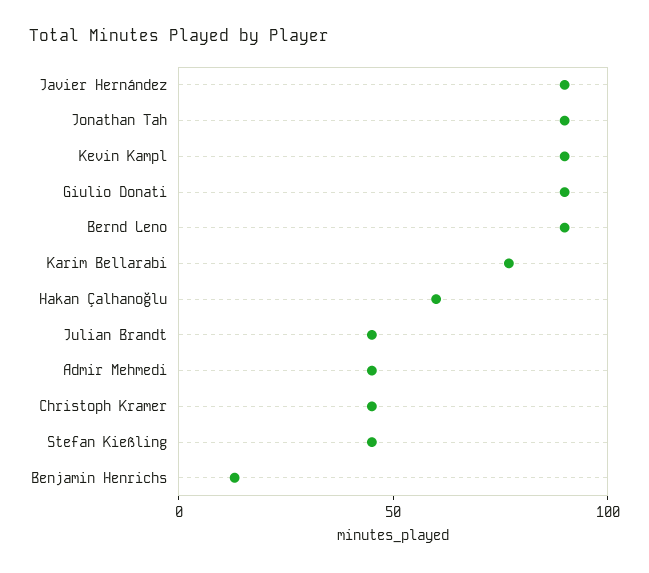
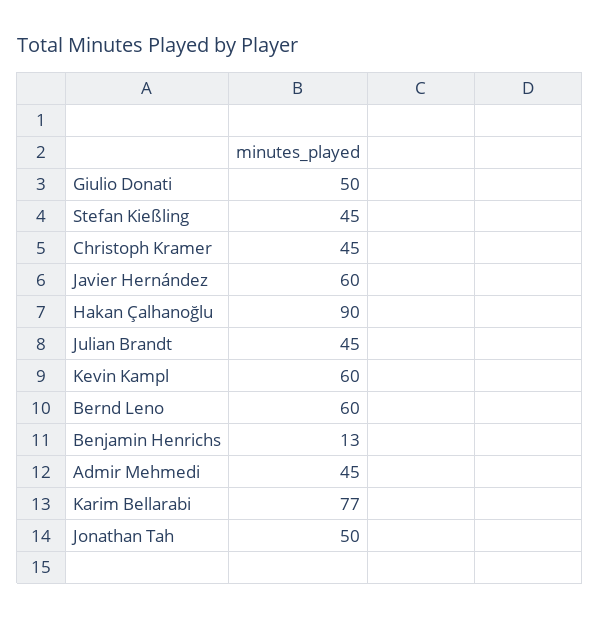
Javier Hernández: 90 -> 60
Jonathan Tah: 90 -> 50
Kevin Kampl: 90 -> 60
Giulio Donati: 90 -> 50
Bernd Leno: 90 -> 60
Hakan Çalhanoğlu: 60 -> 90

